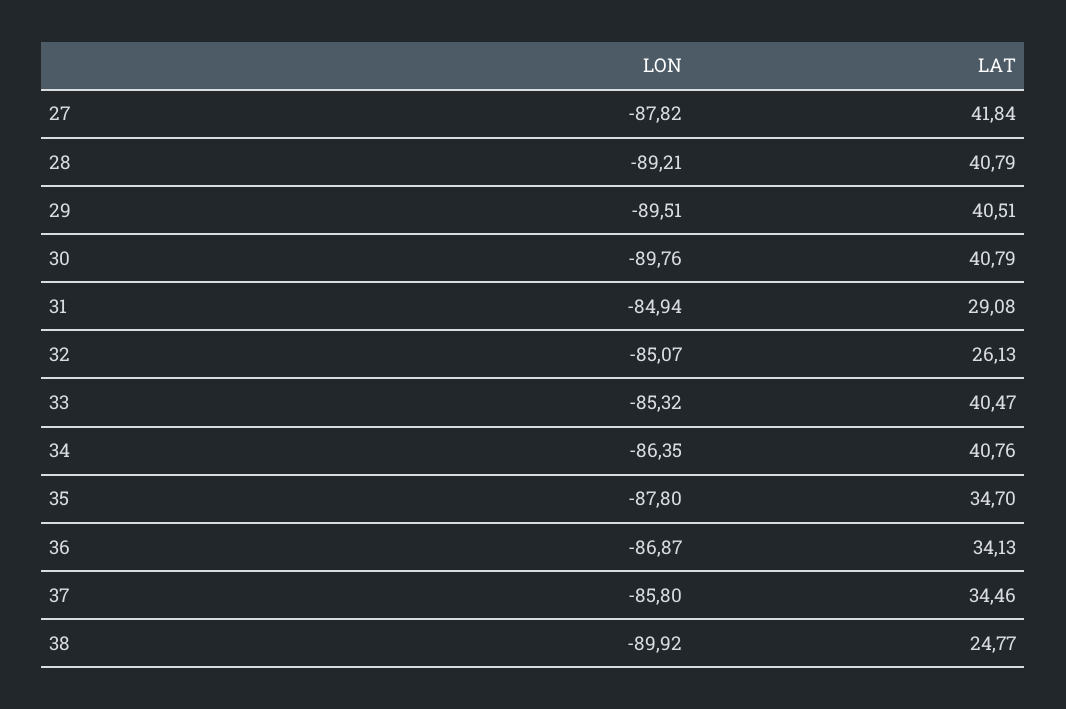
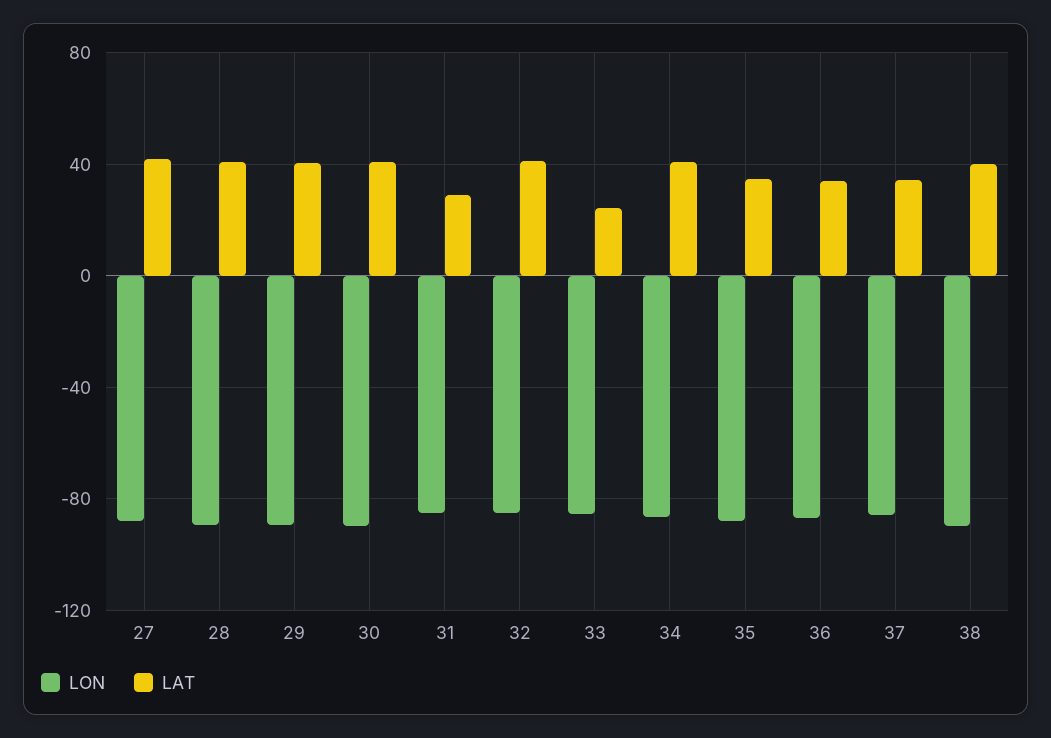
LAT, 32: 26.13 -> 40
LAT, 33: 40.47 -> 25
LAT, 38: 24.77 -> 40

